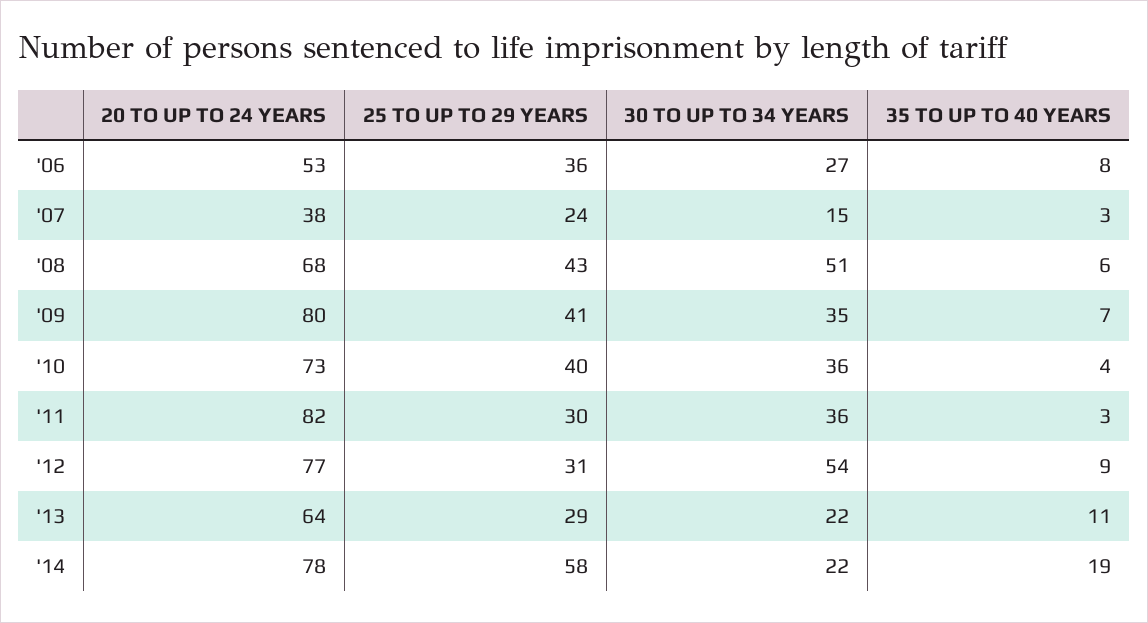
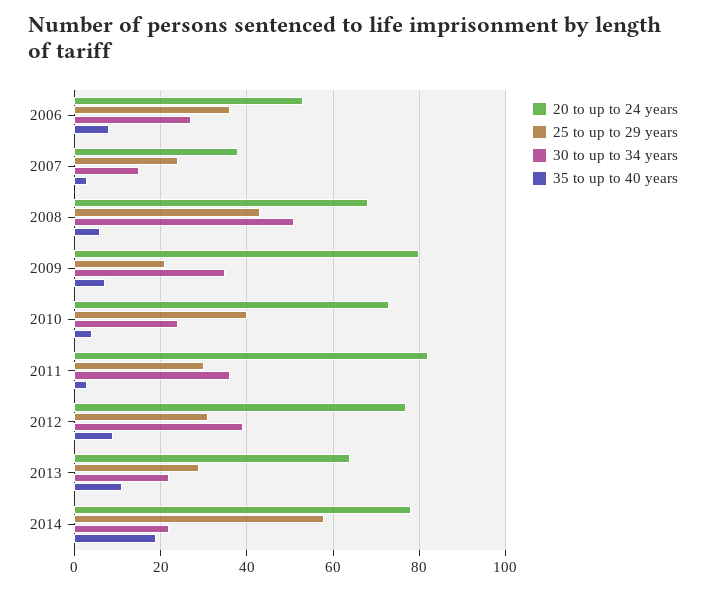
25 TO UP TO 29 YEARS, '09: 41 -> 20
30 TO UP TO 34 YEARS, '10: 36 -> 25
30 TO UP TO 34 YEARS, '12: 54 -> 40

